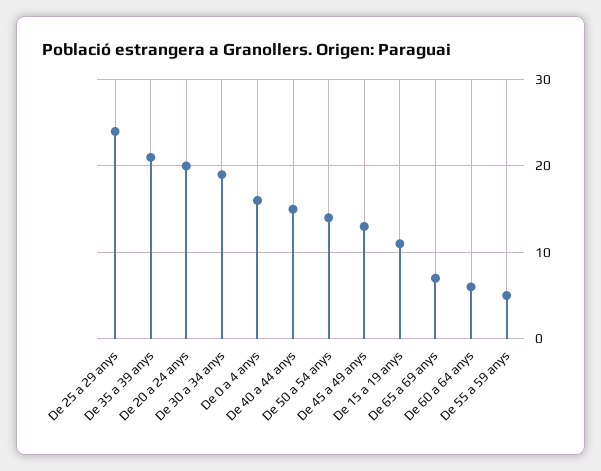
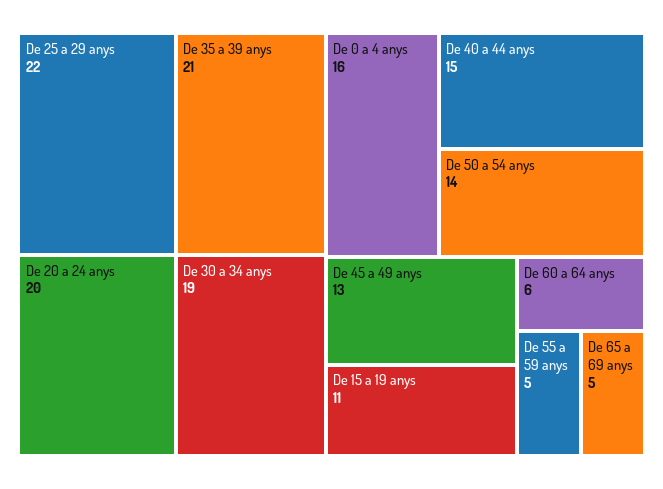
De 25 a 29 anys: 24 -> 22
De 65 a 69 anys: 7 -> 5

